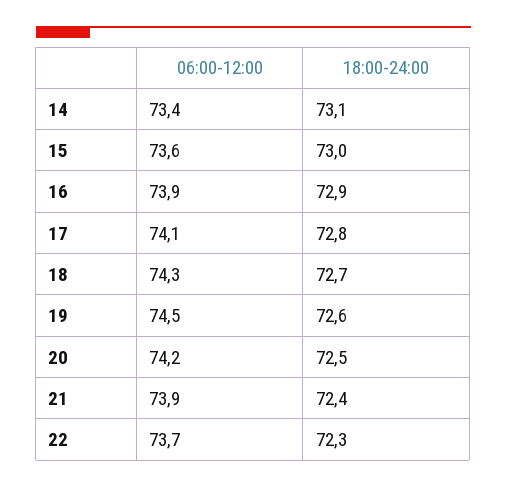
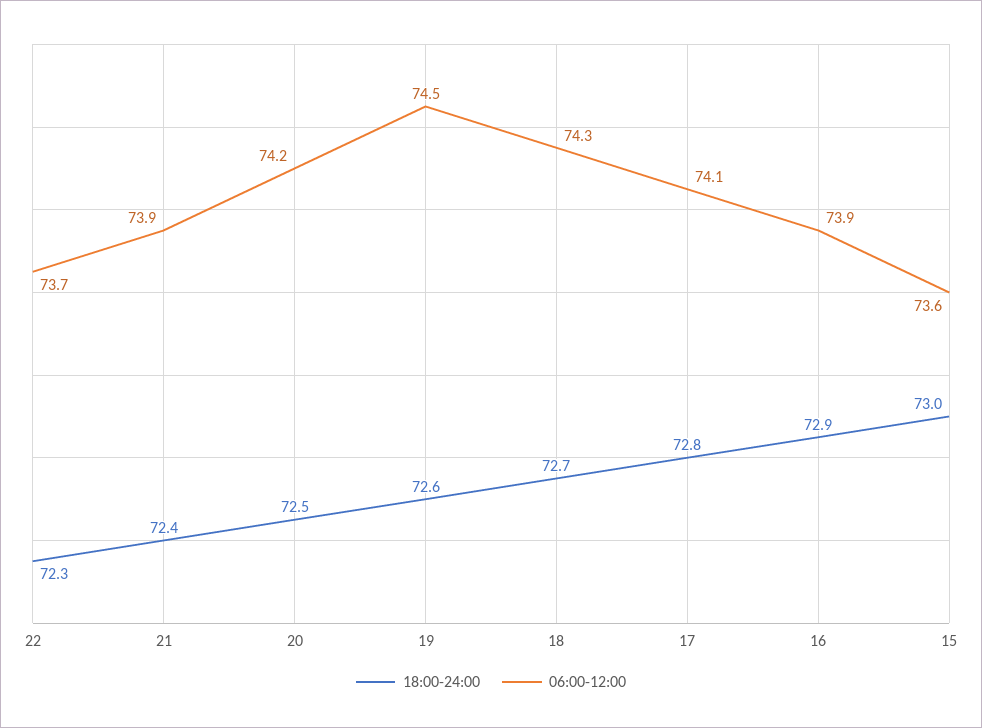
06:00-12:00, 14: 73.4 -> none
18:00-24:00, 14: 73.1 -> none

